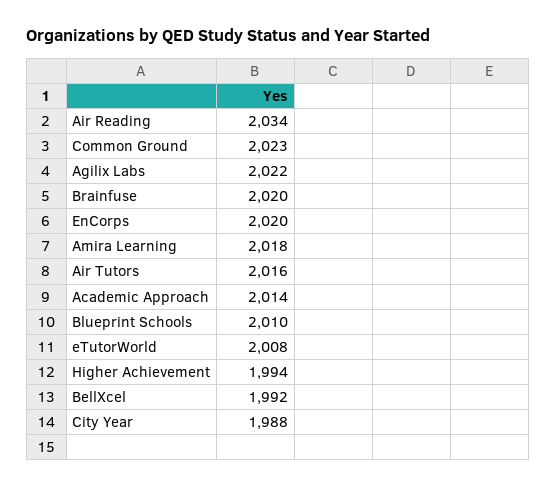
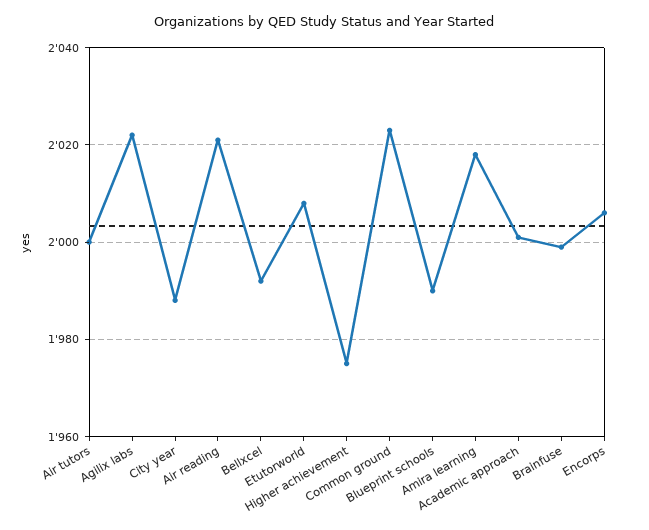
Air Reading: 2034 -> 2020
Brainfuse: 2020 -> 2000
EnCorps: 2020 -> 2005
Air Tutors: 2016 -> 2000
Academic Approach: 2014 -> 2000
Blueprint Schools: 2010 -> 1990
Higher Achievement: 1994 -> 1975

